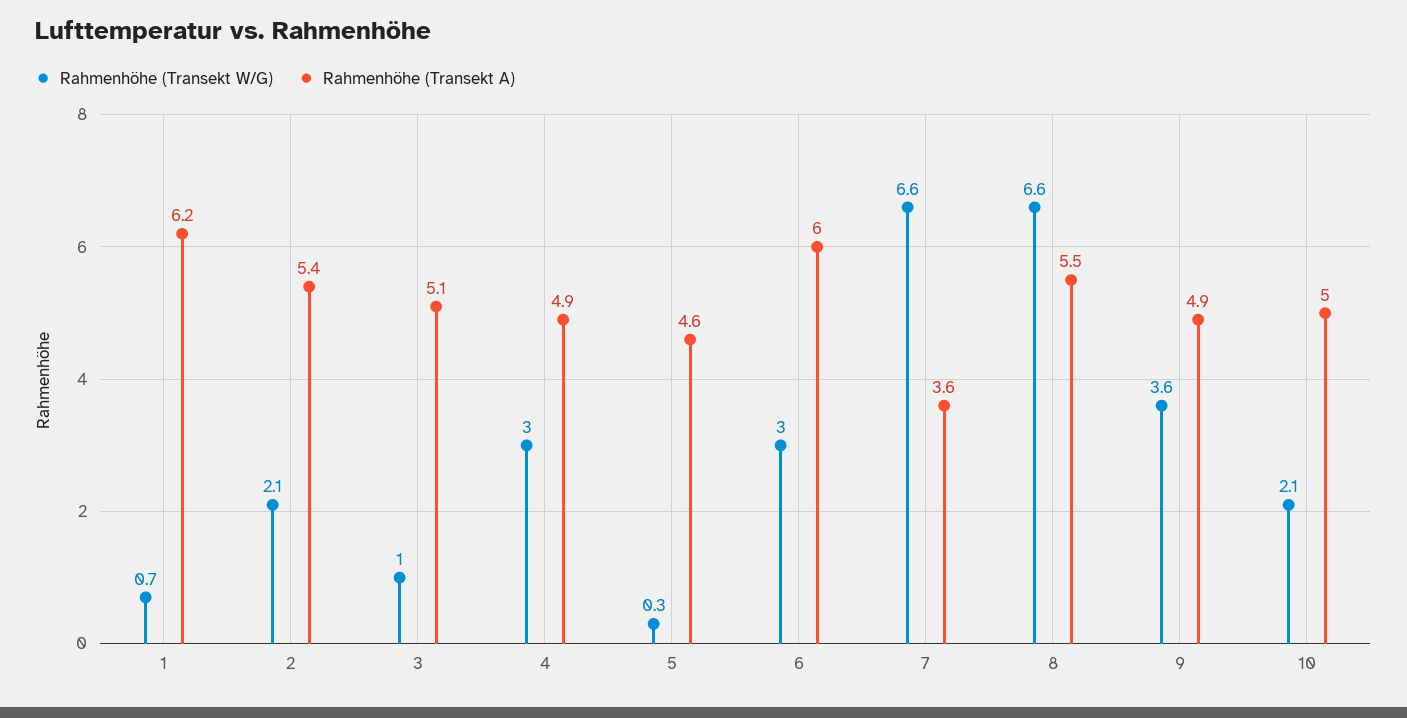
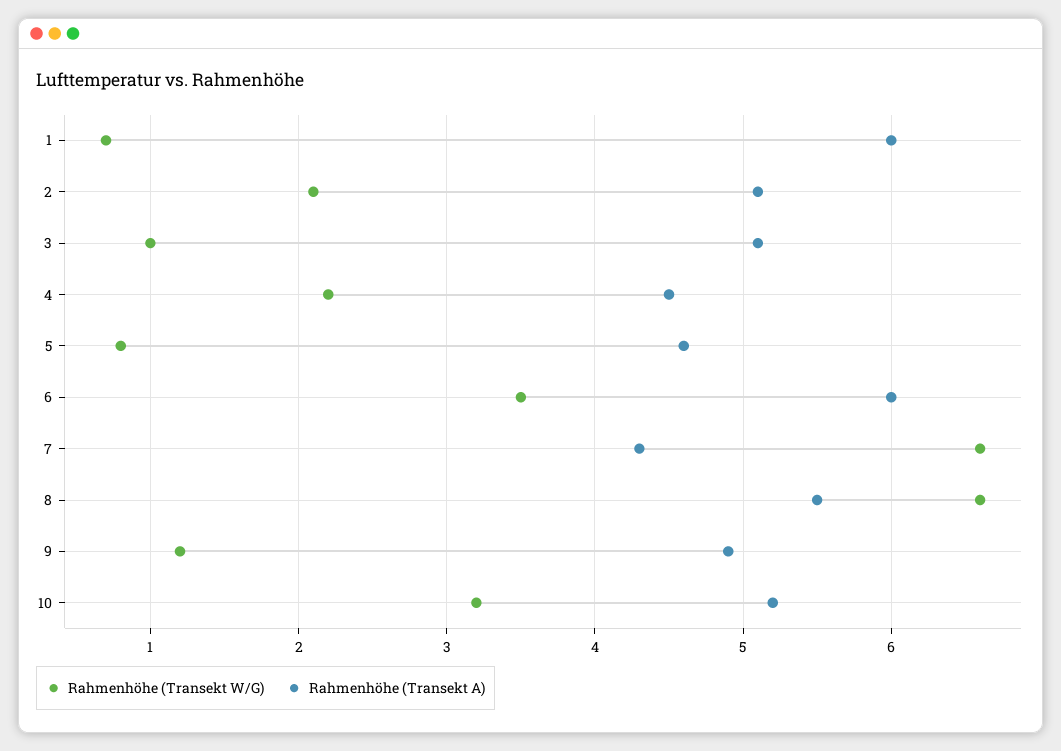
Rahmenhöhe (Transekt A), 1: 6.2 -> 6
Rahmenhöhe (Transekt A), 2: 5.4 -> 5.1
Rahmenhöhe (Transekt W/G), 4: 3 -> 2.2
Rahmenhöhe (Transekt A), 4: 4.9 -> 4.5
Rahmenhöhe (Transekt W/G), 5: 0.3 -> 0.8
Rahmenhöhe (Transekt W/G), 6: 3 -> 3.5
Rahmenhöhe (Transekt A), 7: 3.6 -> 4.3
Rahmenhöhe (Transekt W/G), 9: 3.6 -> 1.2
Rahmenhöhe (Transekt W/G), 10: 2.1 -> 3.2
Rahmenhöhe (Transekt A), 10: 5 -> 5.2

